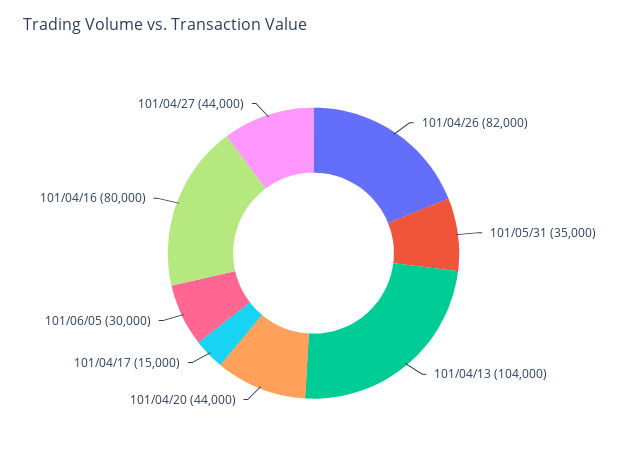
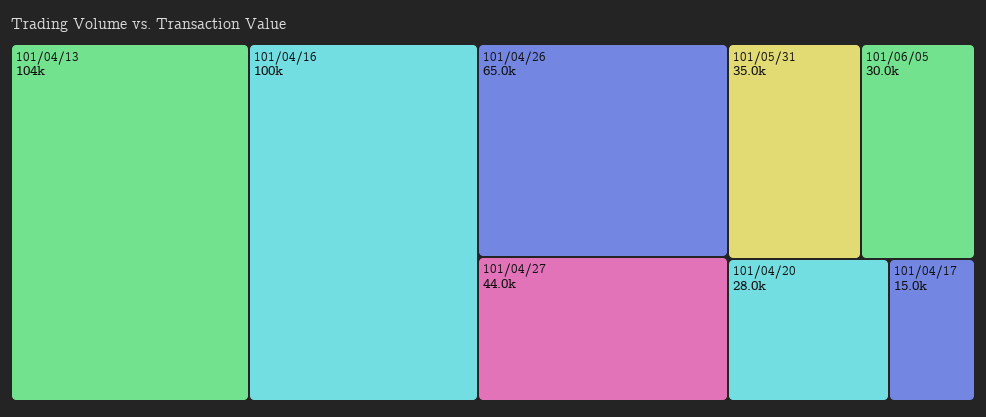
101/04/26: 82000 -> 65000
101/04/20: 44000 -> 28000
101/04/16: 80000 -> 100000

